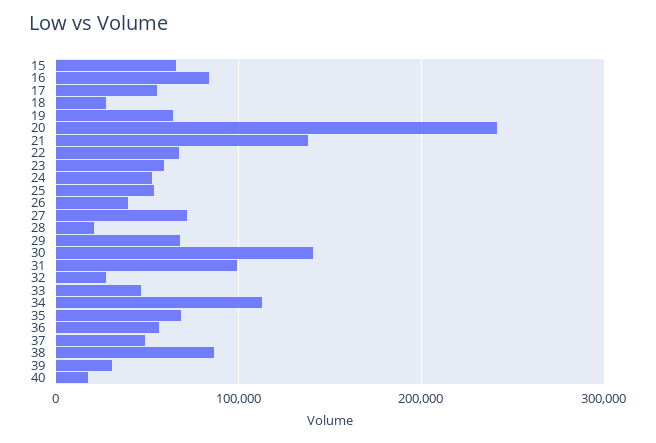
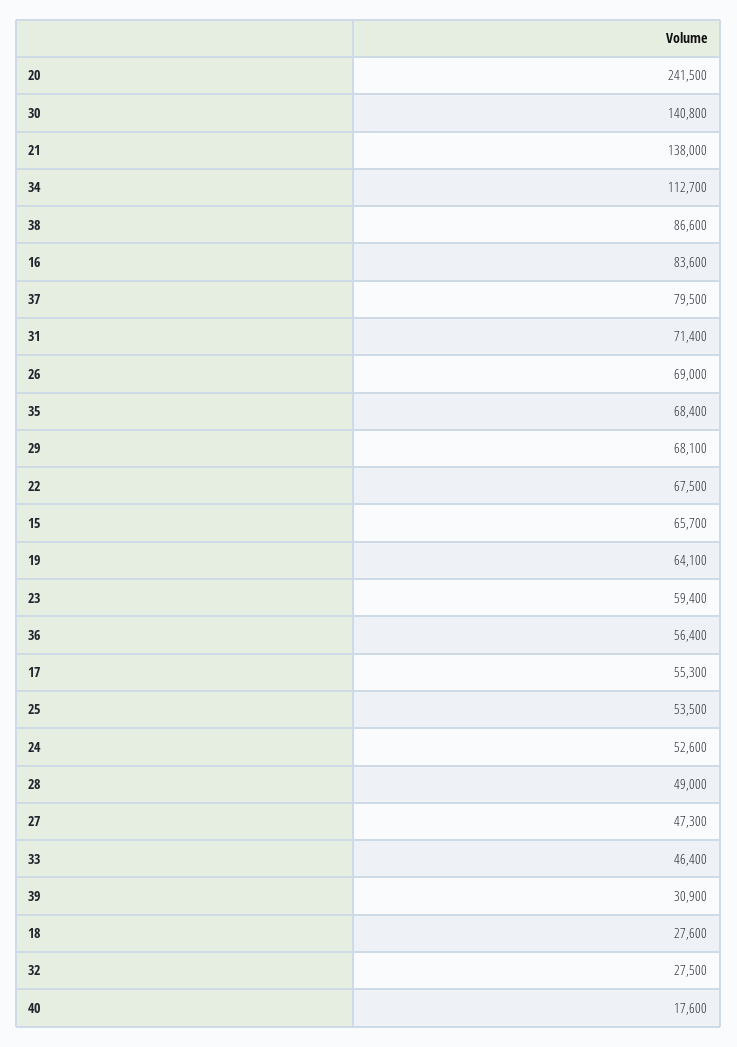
26: 40000 -> 69000
27: 70000 -> 47300
28: 20000 -> 49000
31: 100000 -> 71400
37: 50000 -> 79500

